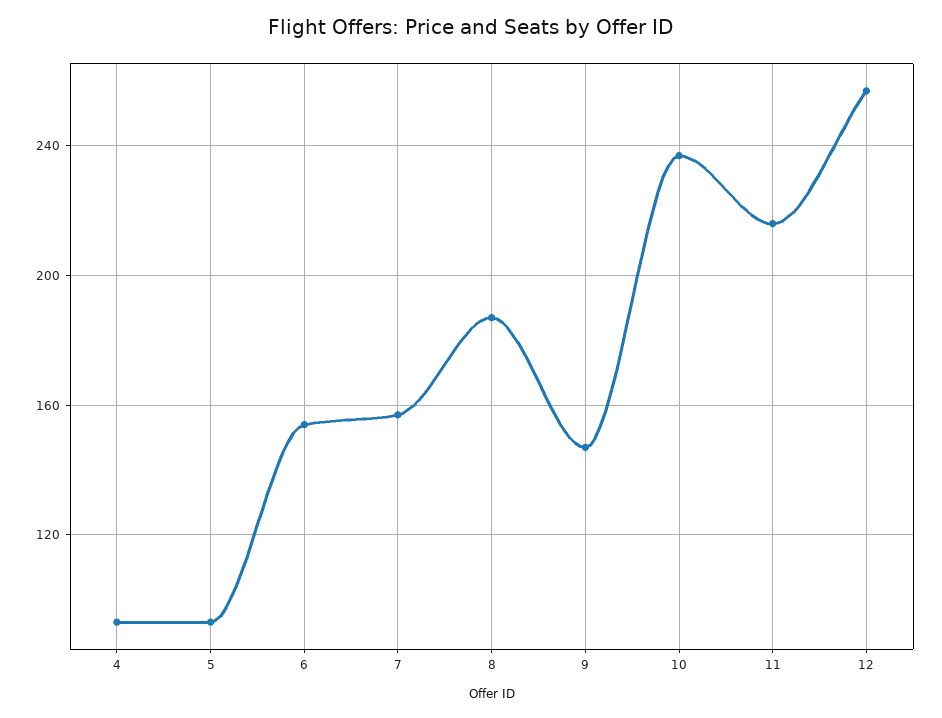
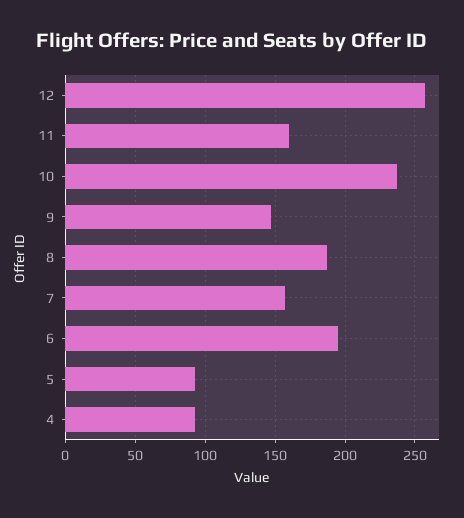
6: 155 -> 195
11: 215 -> 160

